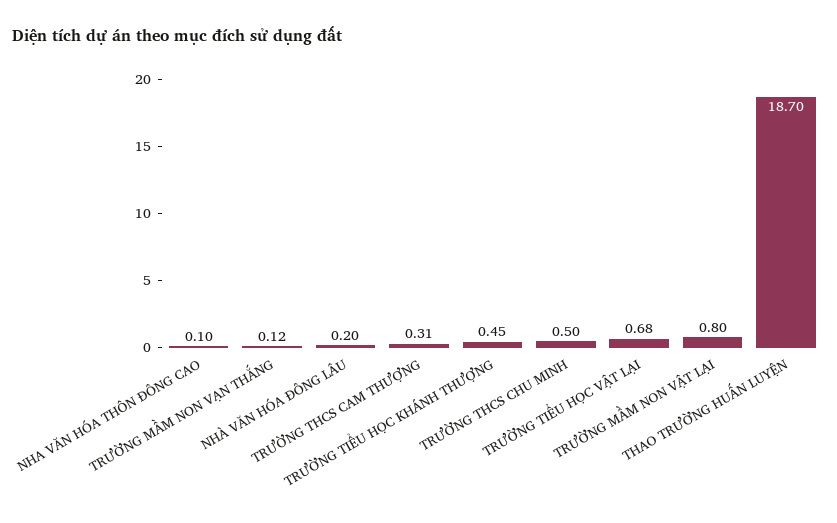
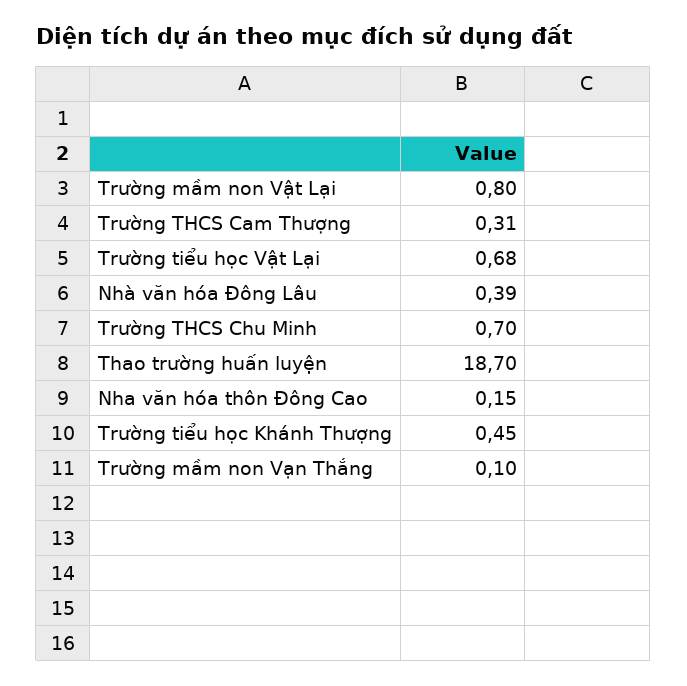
NHA VĂN HÓA THÔN ĐÔNG CAO: 0.1 -> 0.15
TRƯỜNG MẦM NON VẠN THẮNG: 0.12 -> 0.1
NHÀ VĂN HÓA ĐÔNG LÂU: 0.2 -> 0.39
TRƯỜNG THCS CHU MINH: 0.5 -> 0.7

